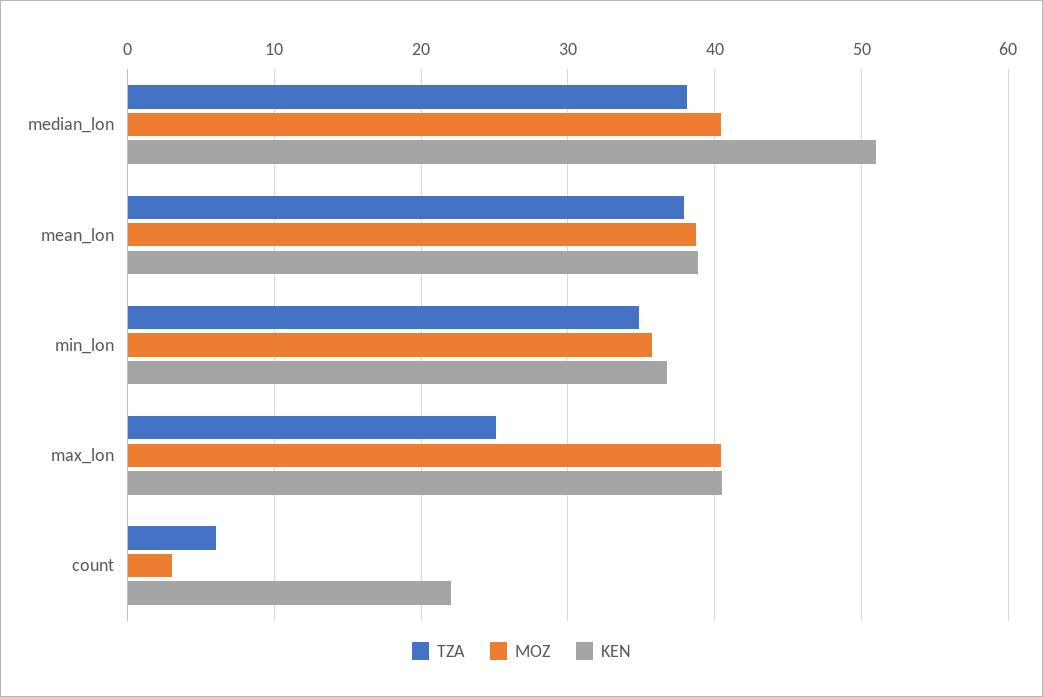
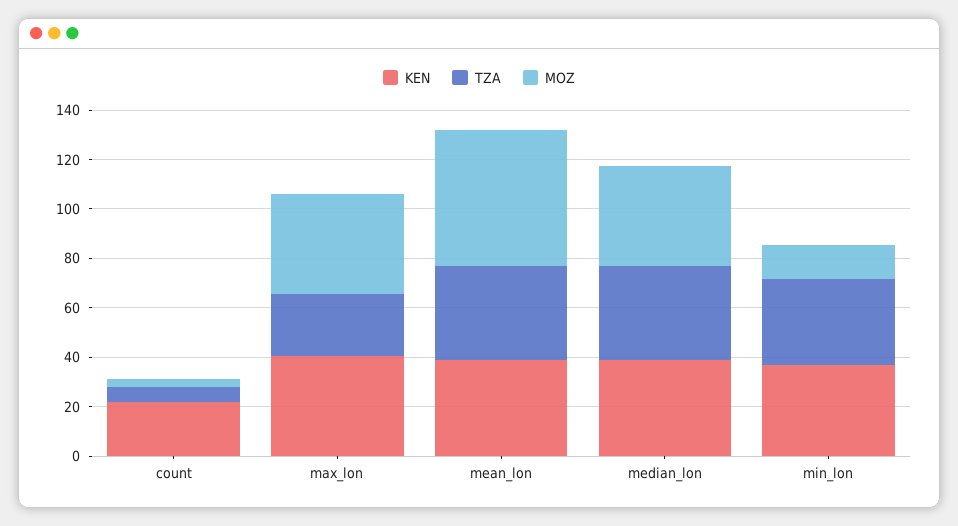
KEN, median_lon: 51 -> 40
MOZ, mean_lon: 39 -> 55
MOZ, min_lon: 36 -> 15

